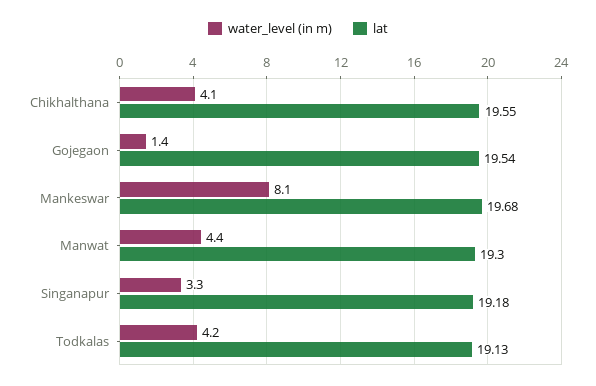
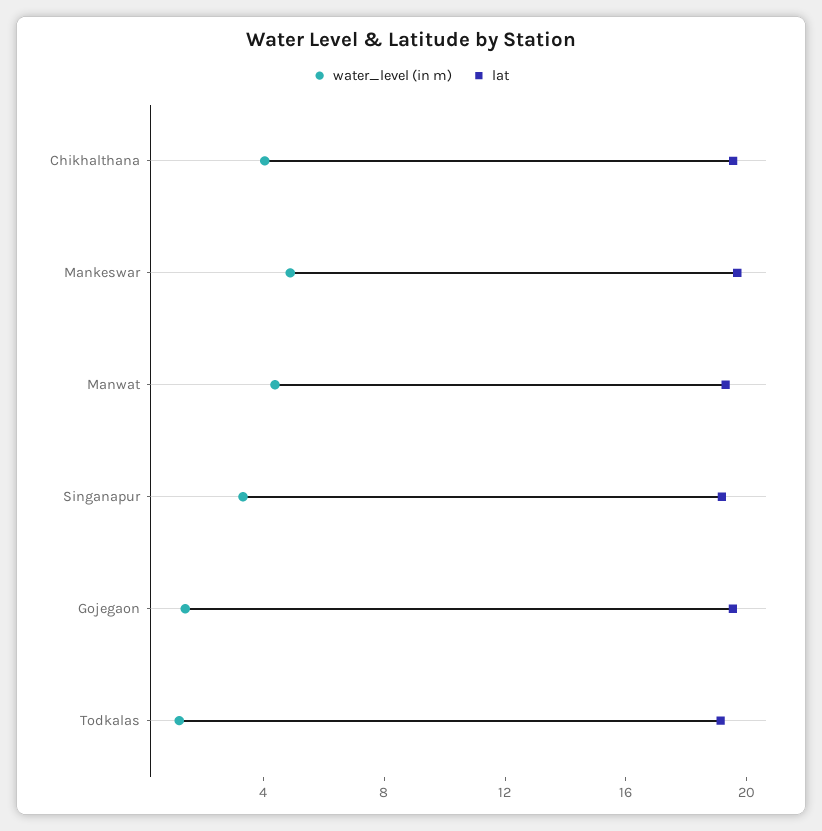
water_level (in m), Mankeswar: 8.1 -> 5
water_level (in m), Todkalas: 4.2 -> 1

